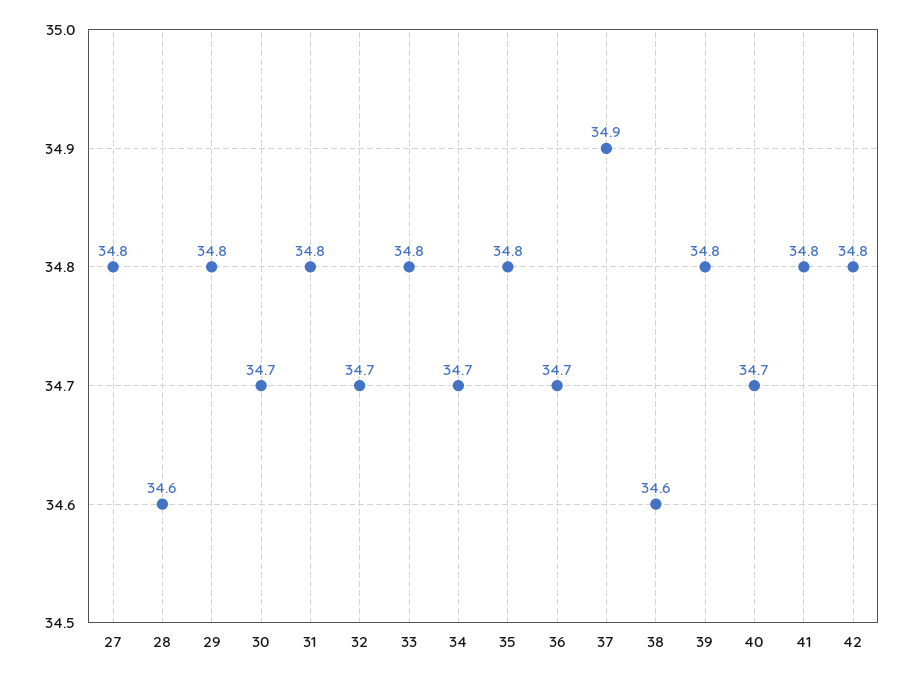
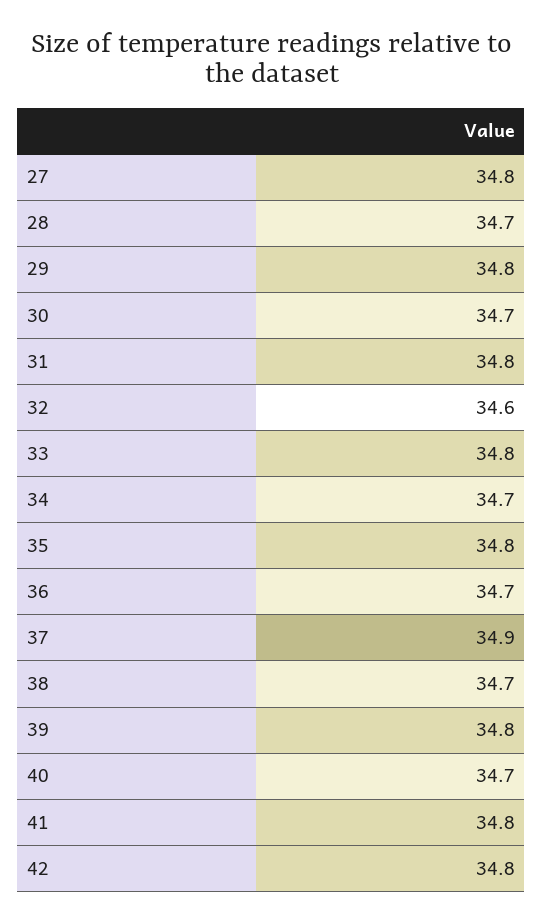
28: 34.6 -> 34.7
32: 34.7 -> 34.6
38: 34.6 -> 34.7

